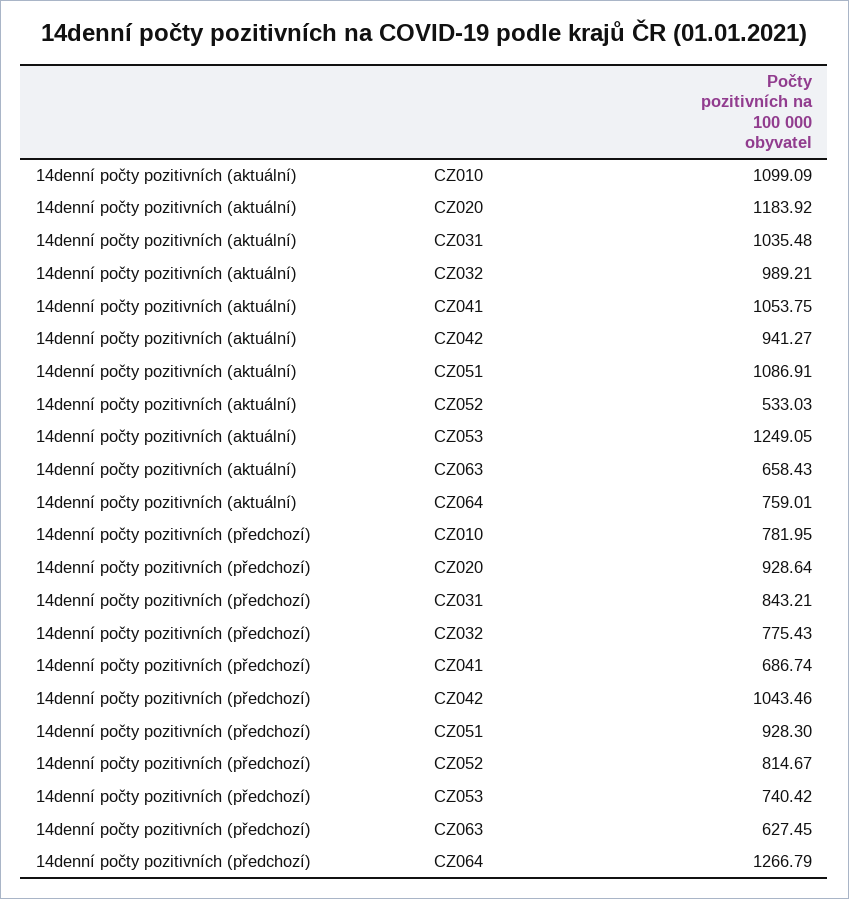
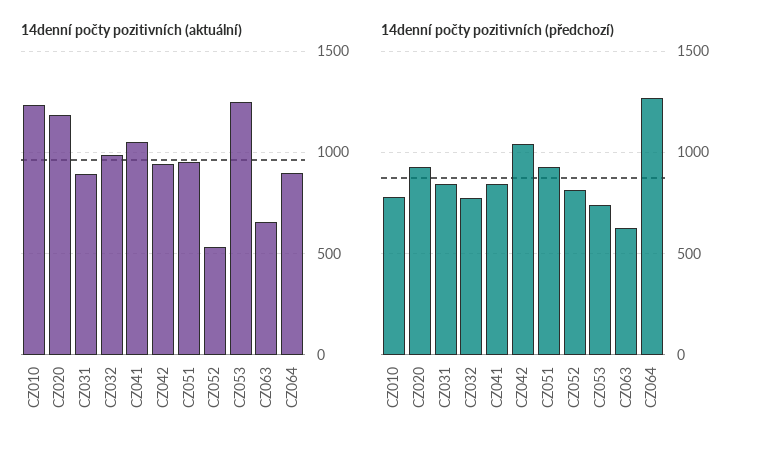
14denní počty pozitivních (aktuální), CZ010: 1099.09 -> 1250
14denní počty pozitivních (aktuální), CZ031: 1035.48 -> 900
14denní počty pozitivních (aktuální), CZ051: 1086.91 -> 950
14denní počty pozitivních (aktuální), CZ064: 759.01 -> 900
14denní počty pozitivních (předchozí), CZ041: 686.74 -> 850

